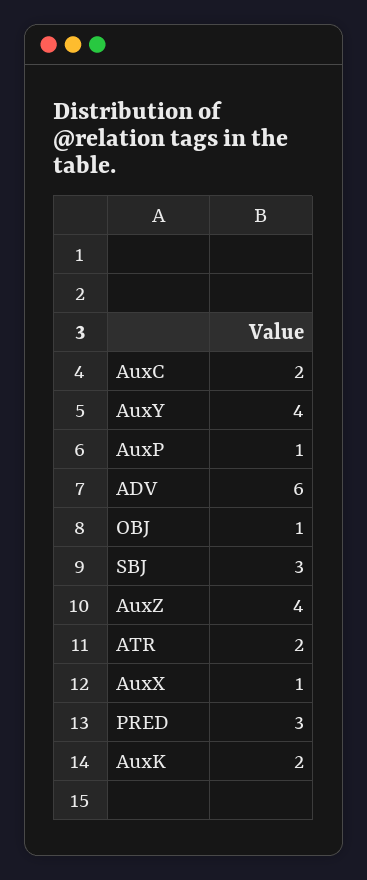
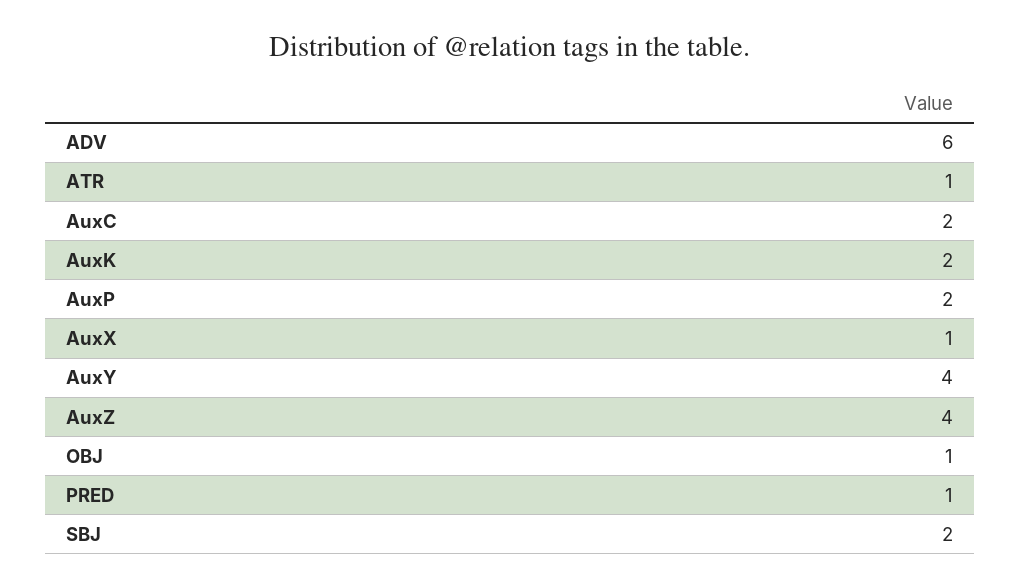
AuxP: 1 -> 2
SBJ: 3 -> 2
ATR: 2 -> 1
PRED: 3 -> 1

